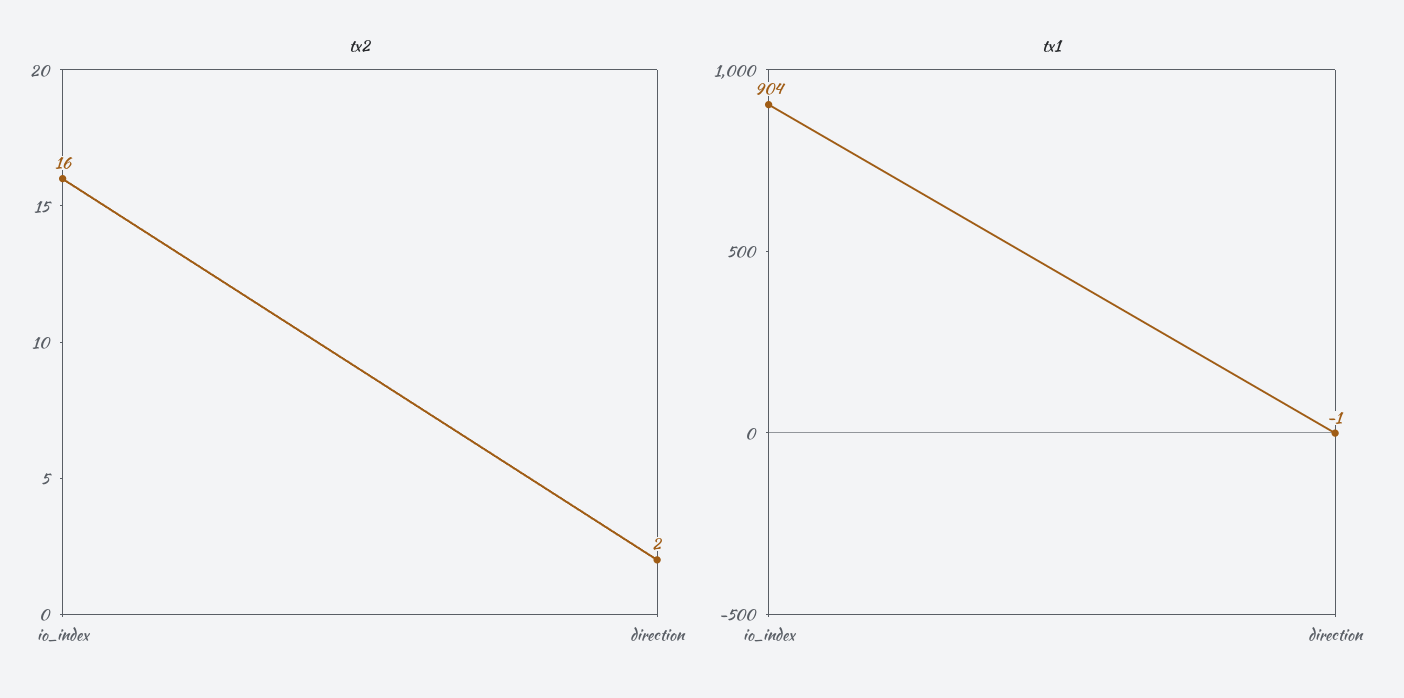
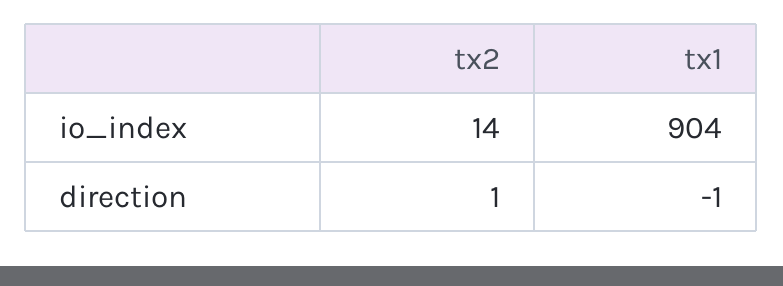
tx2, io_index: 16 -> 14
tx2, direction: 2 -> 1

